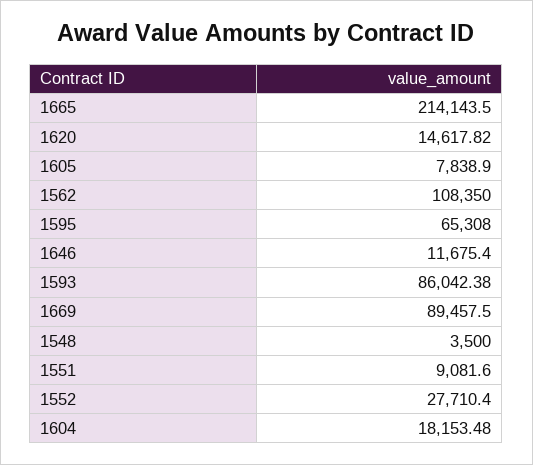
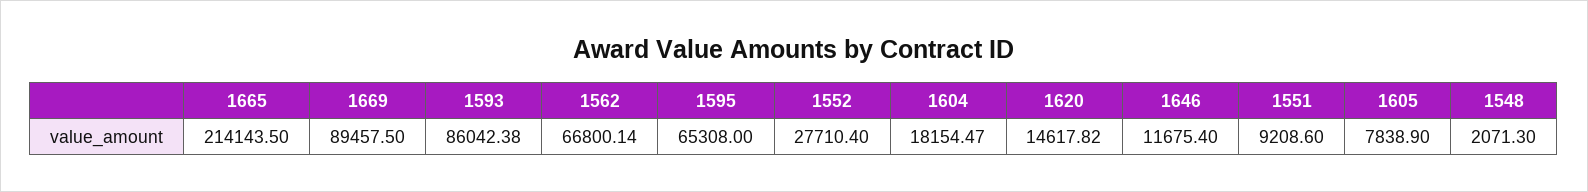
1562: 108350 -> 66800.14
1548: 3500 -> 2071.3
1551: 9081.6 -> 9208.6
1604: 18153.48 -> 18154.47

